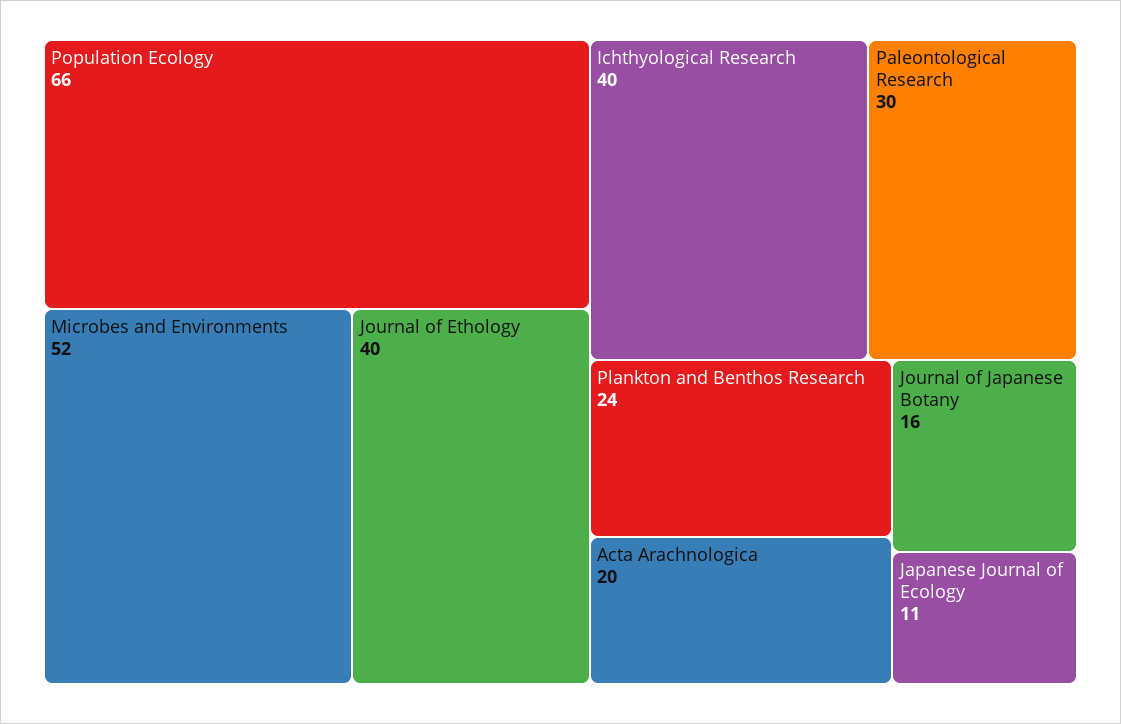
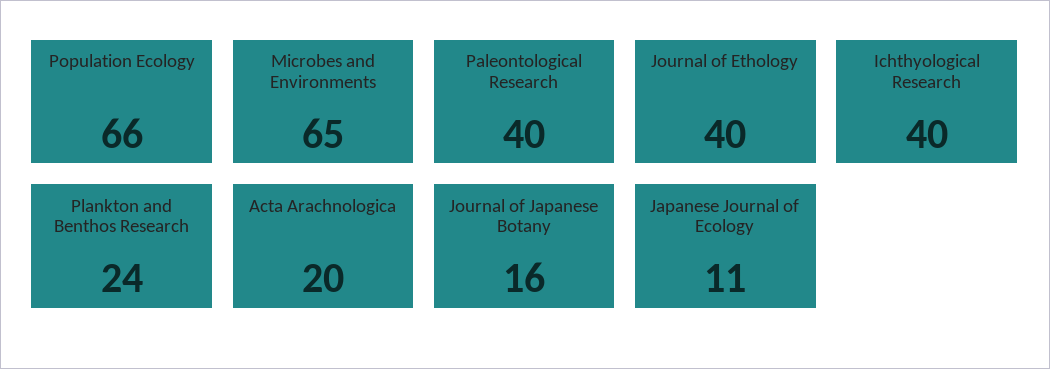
Microbes and Environments: 52 -> 65
Paleontological Research: 30 -> 40

